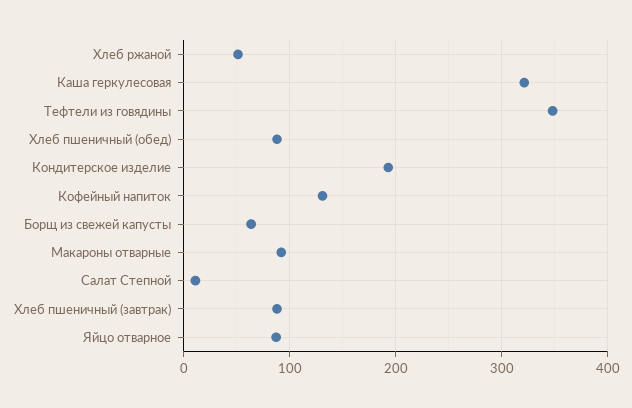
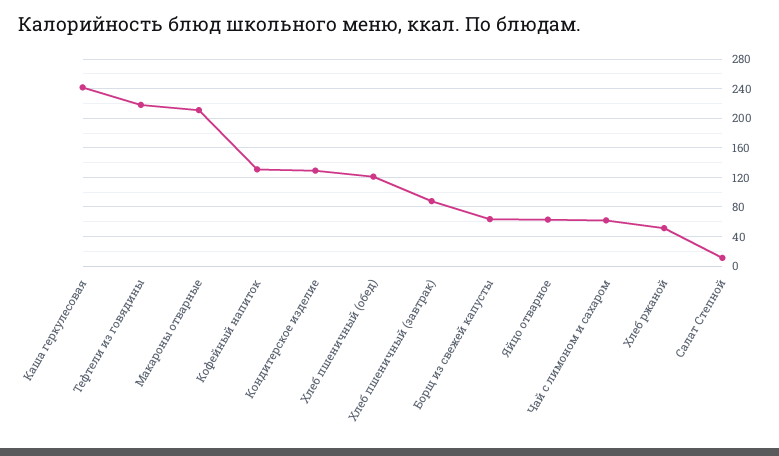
Каша геркулесовая: 320 -> 240
Тефтели из говядины: 350 -> 220
Хлеб пшеничный (обед): 90 -> 120
Кондитерское изделие: 190 -> 130
Макароны отварные: 90 -> 210
Яйцо отварное: 90 -> 60
Чай с лимоном и сахаром: none -> 60

